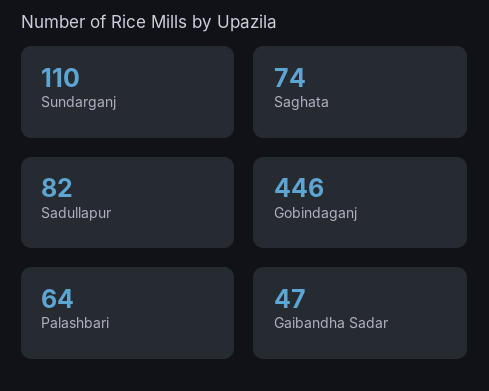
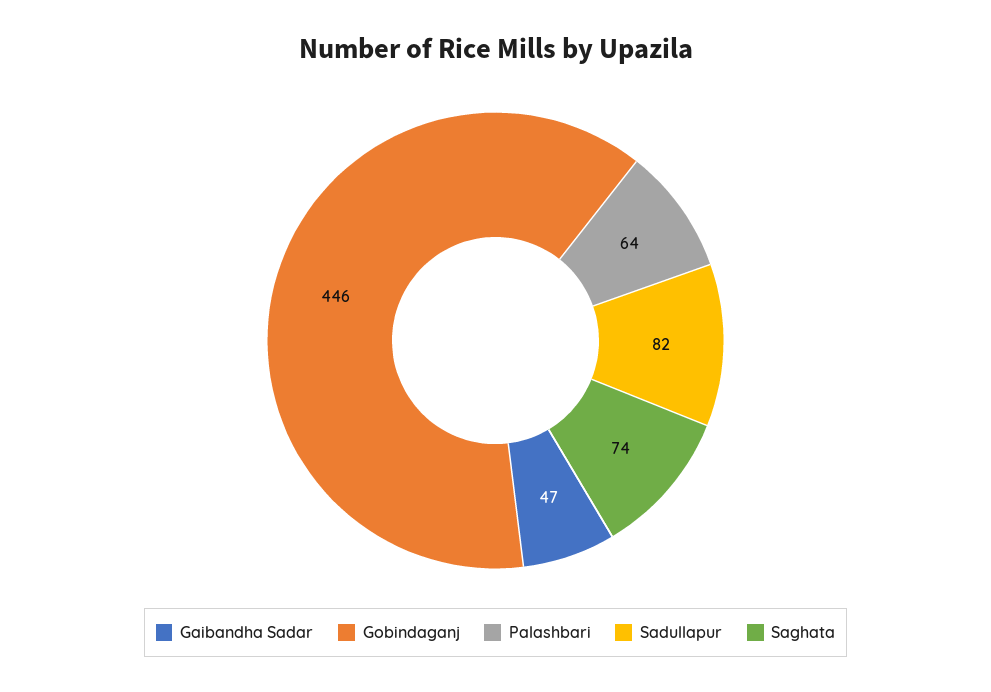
Sundarganj: 110 -> none

